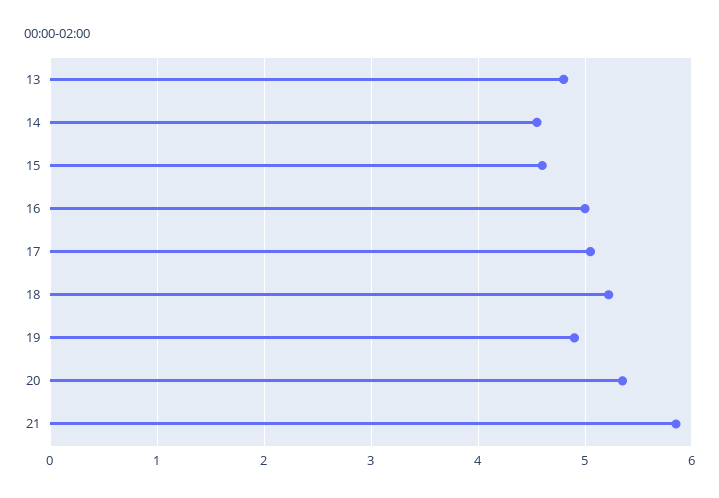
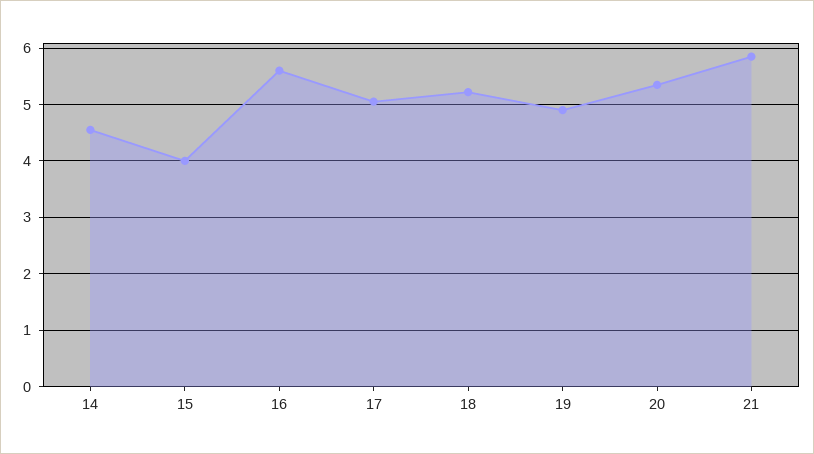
13: 4.8 -> none
15: 4.6 -> 4
16: 5 -> 5.6

